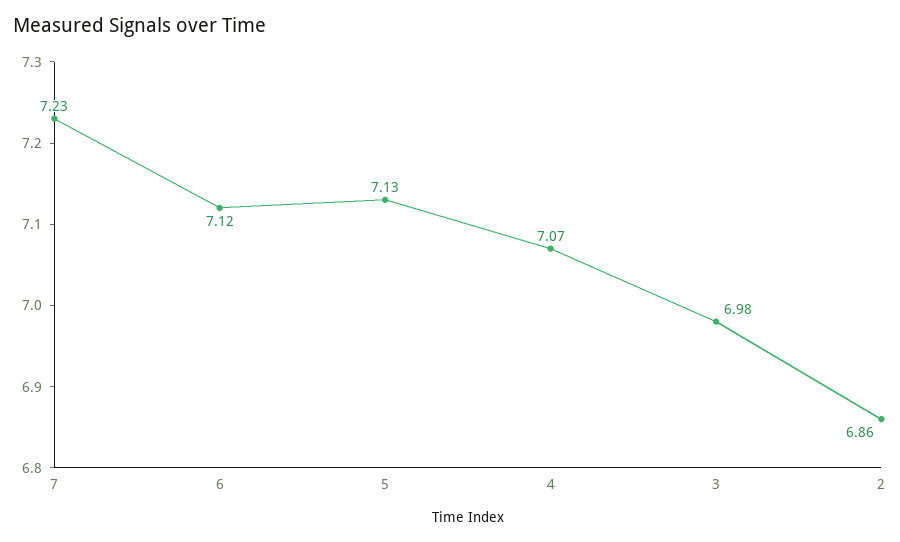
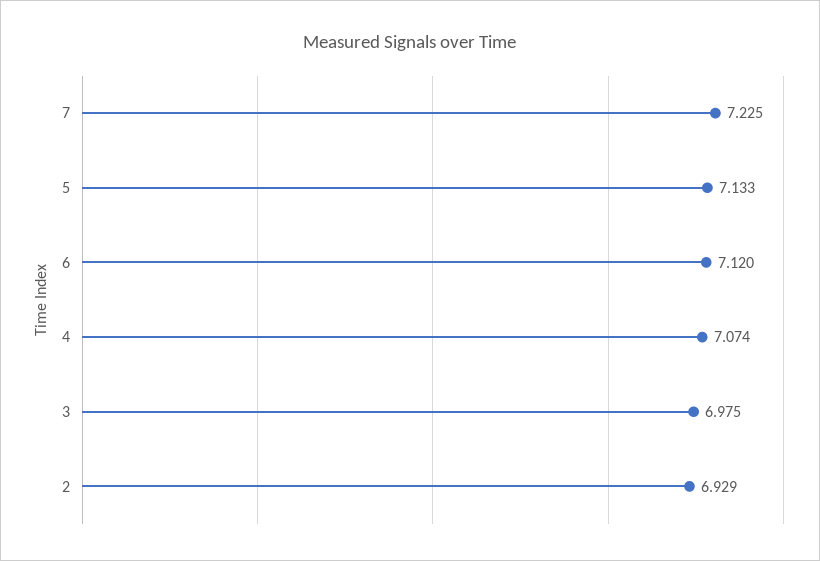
2: 6.86 -> 6.929

